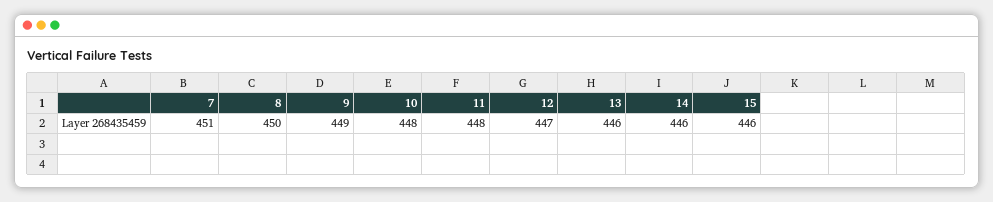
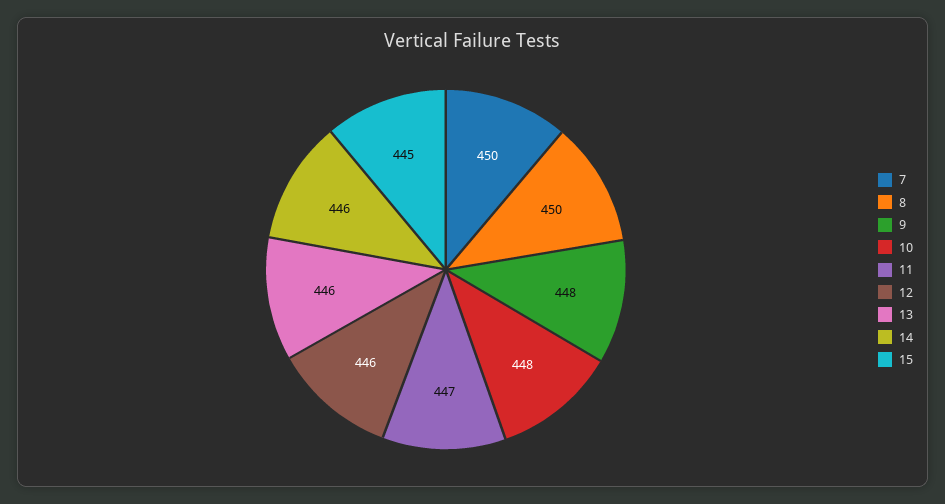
7: 451 -> 450
9: 449 -> 448
11: 448 -> 447
12: 447 -> 446
15: 446 -> 445

